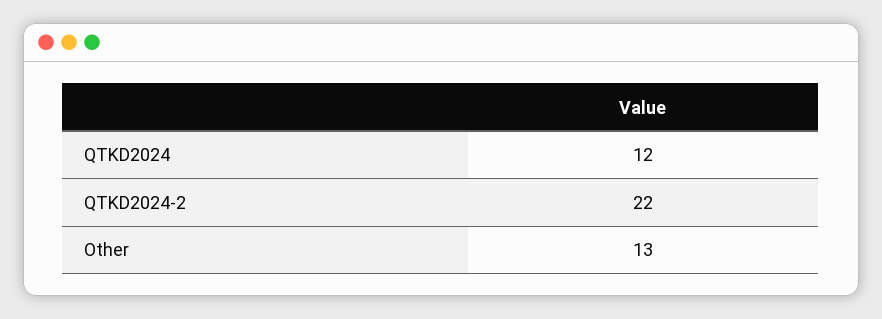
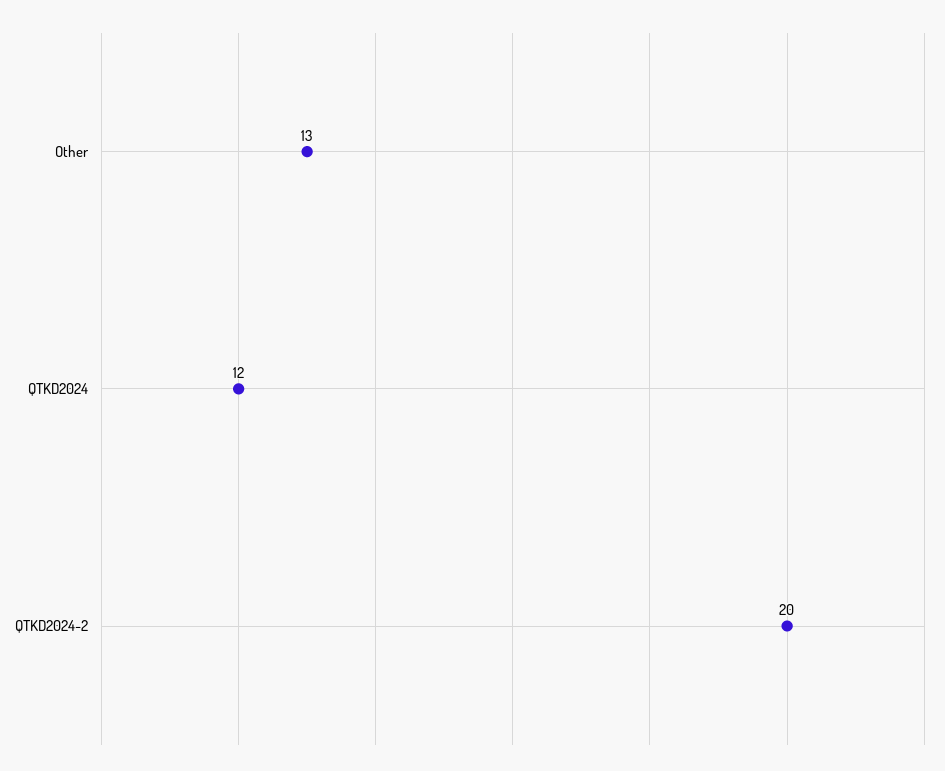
QTKD2024-2: 22 -> 20

